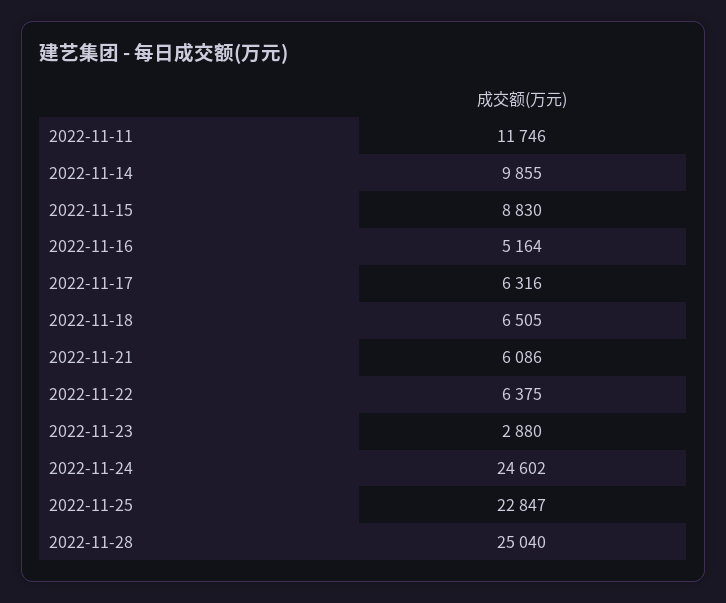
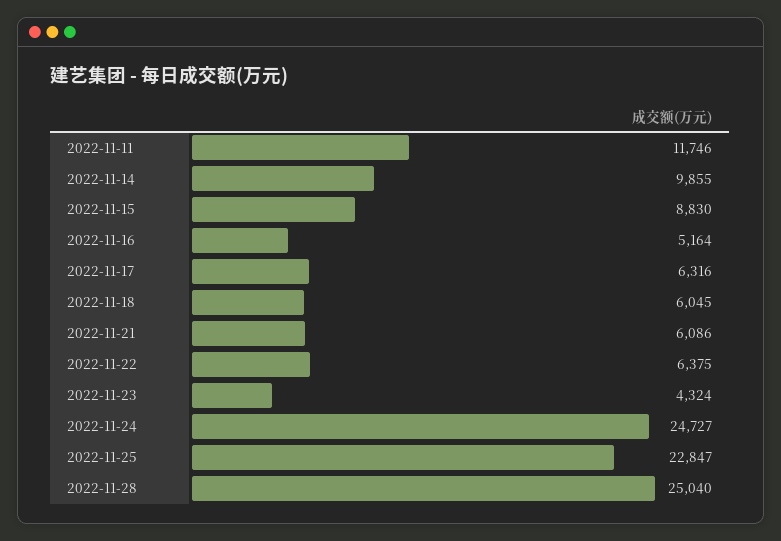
2022-11-18: 6505 -> 6045
2022-11-23: 2880 -> 4324
2022-11-24: 24602 -> 24727

